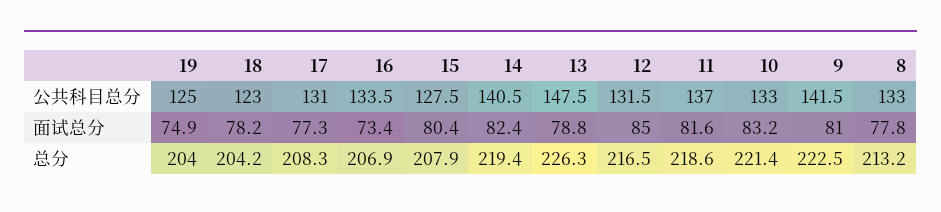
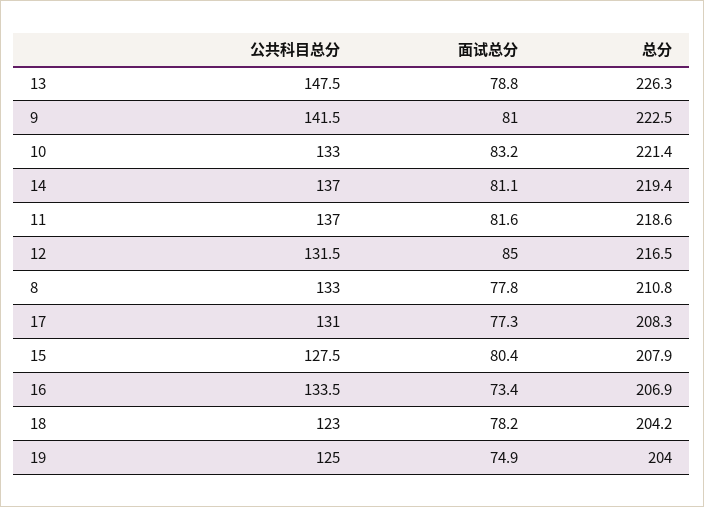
14, 公共科目总分: 140.5 -> 137
14, 面试总分: 82.4 -> 81.1
8, 总分: 213.2 -> 210.8

